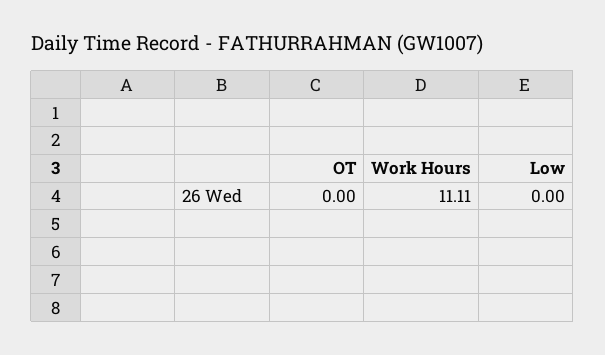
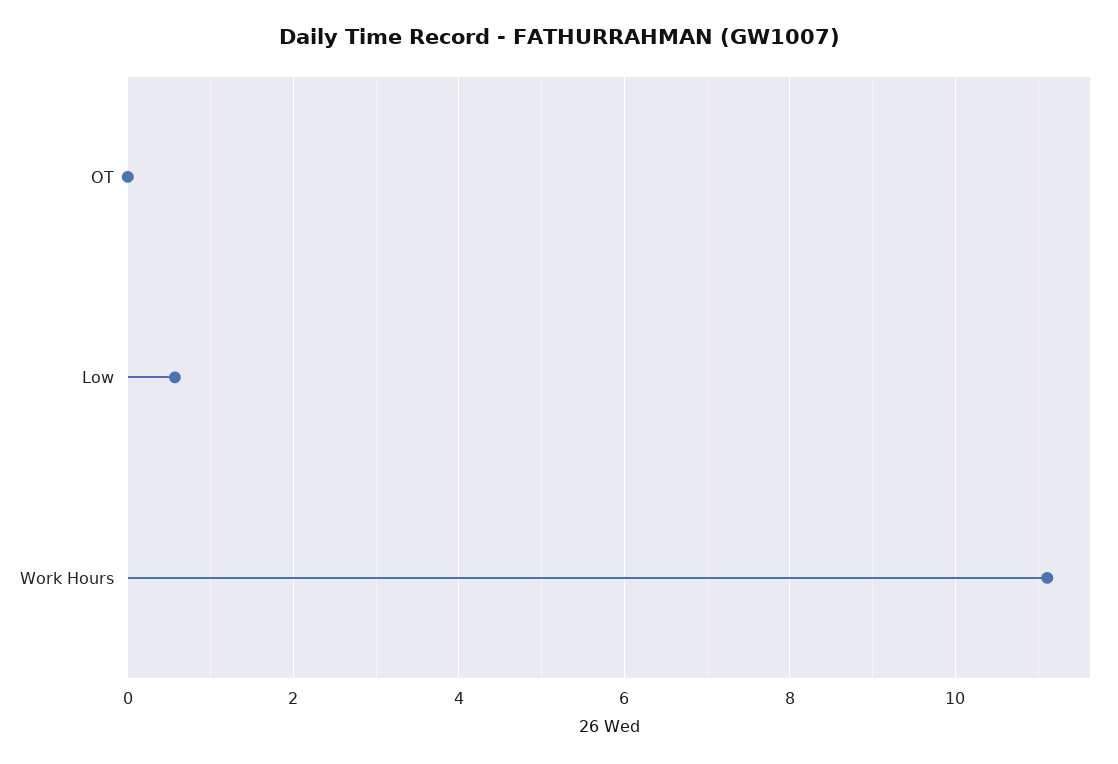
Low: 0 -> 0.6

